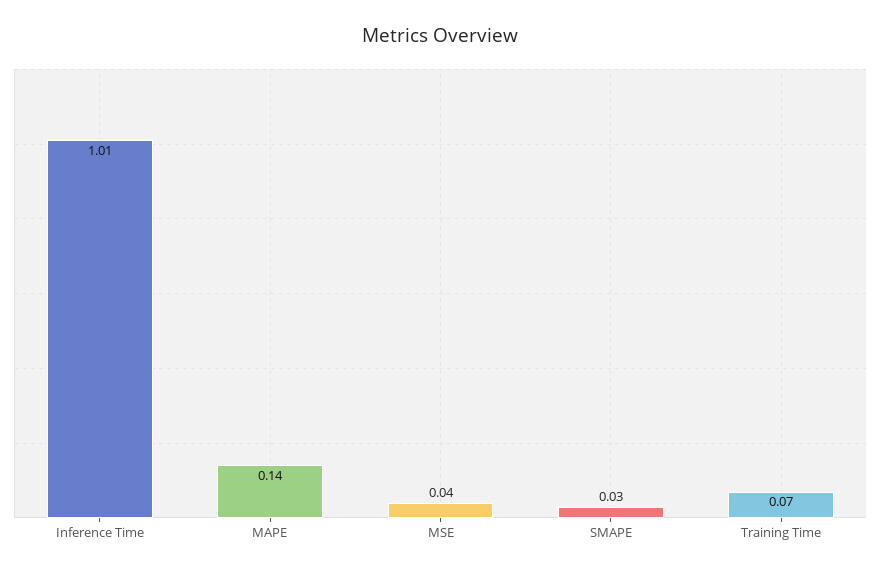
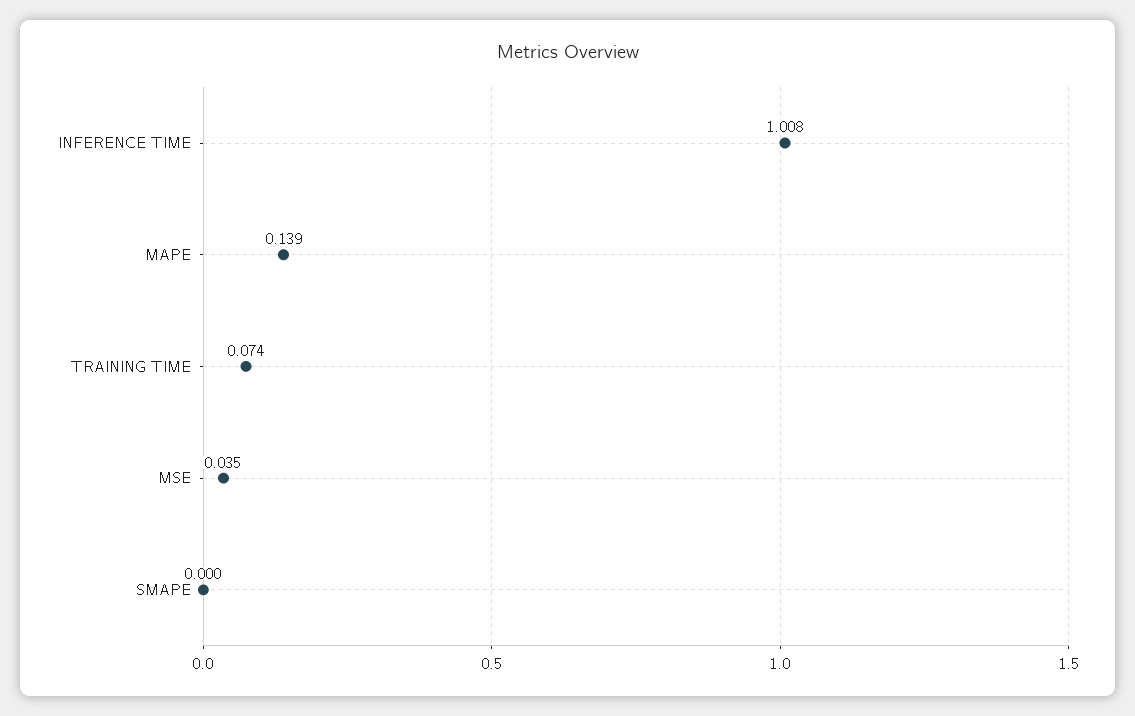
SMAPE: 0.03 -> 0

